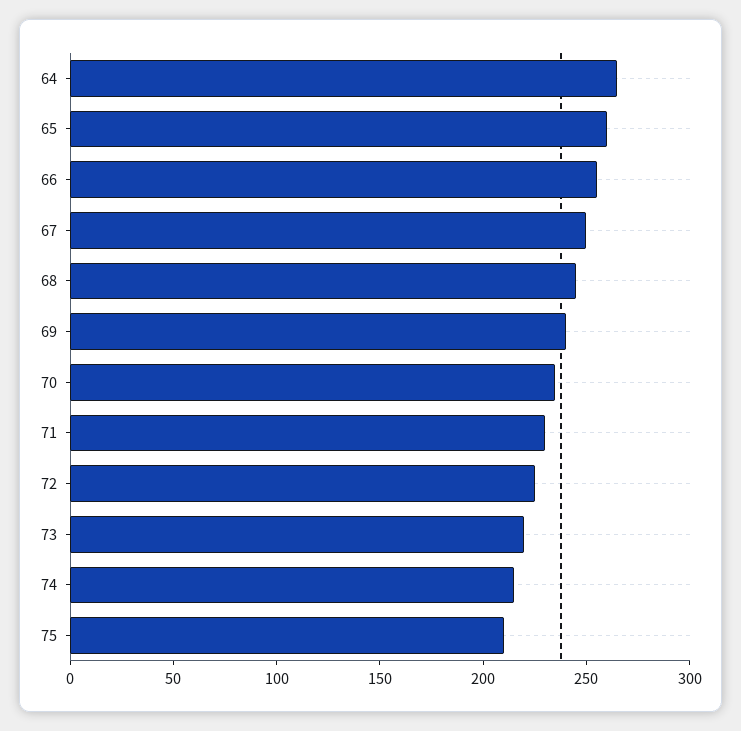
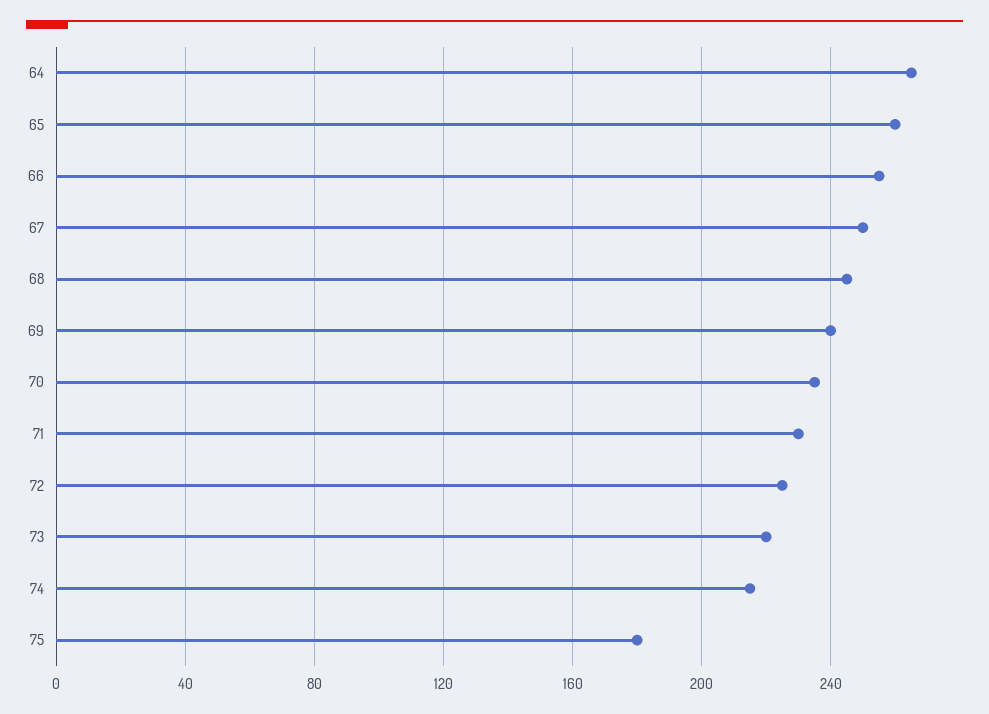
75: 210 -> 180

